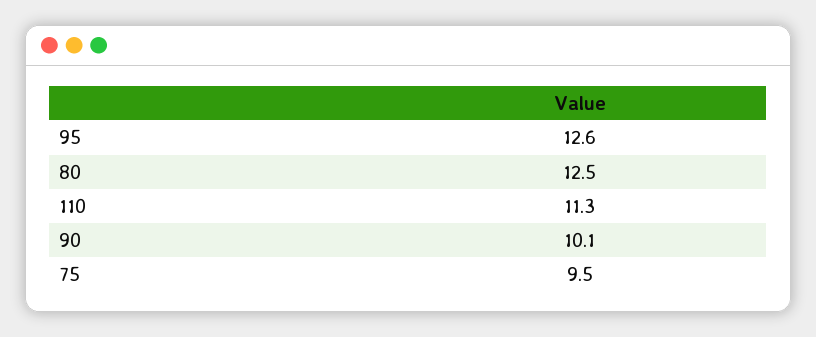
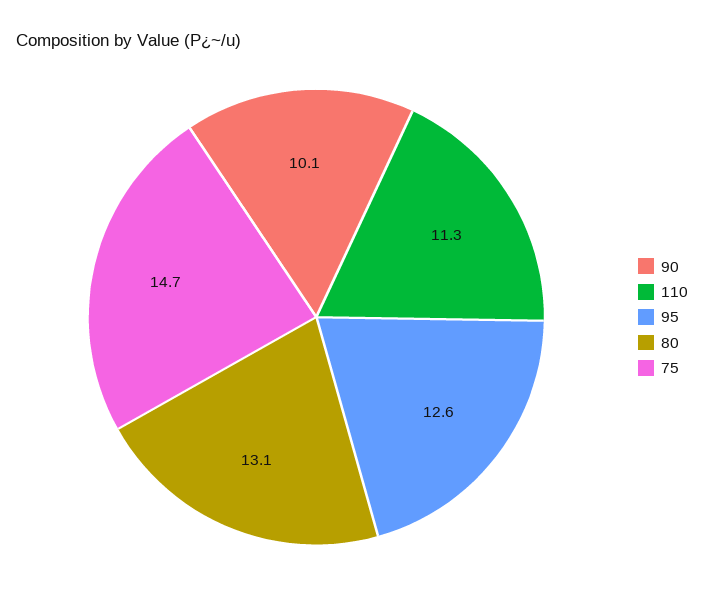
80: 12.5 -> 13.1
75: 9.5 -> 14.7

